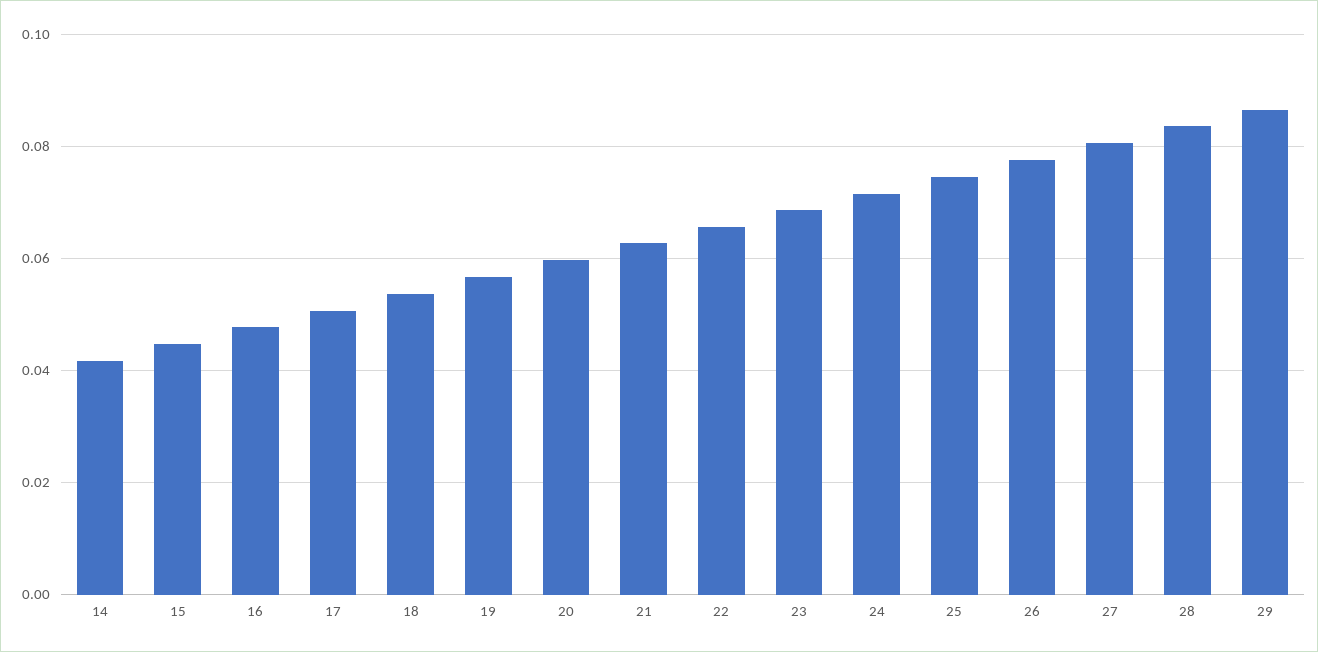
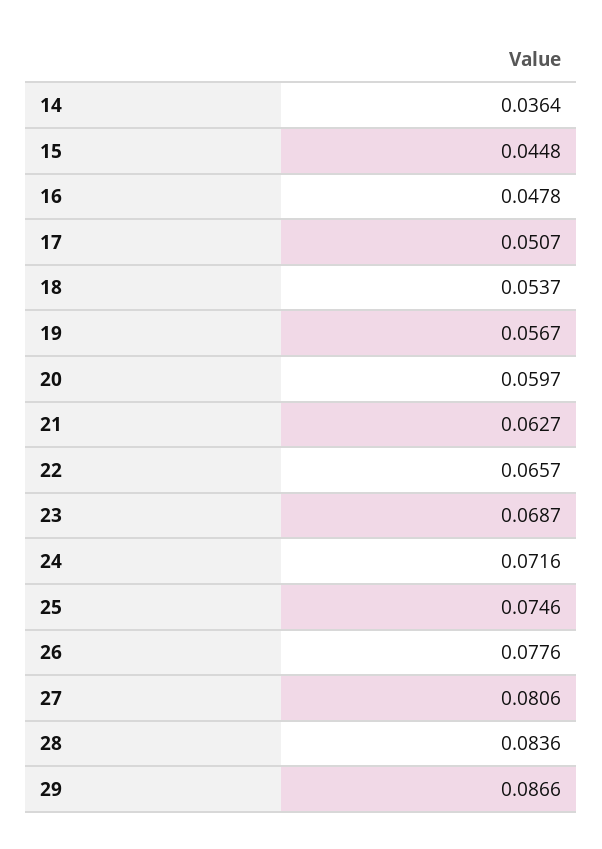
14: 0.042 -> 0.0364

